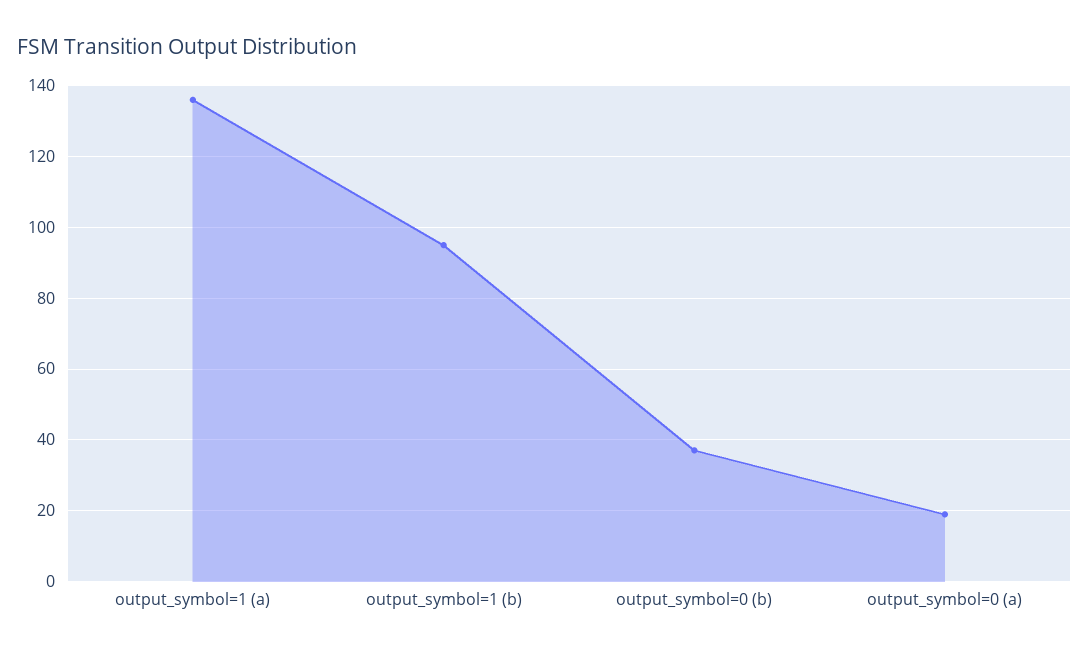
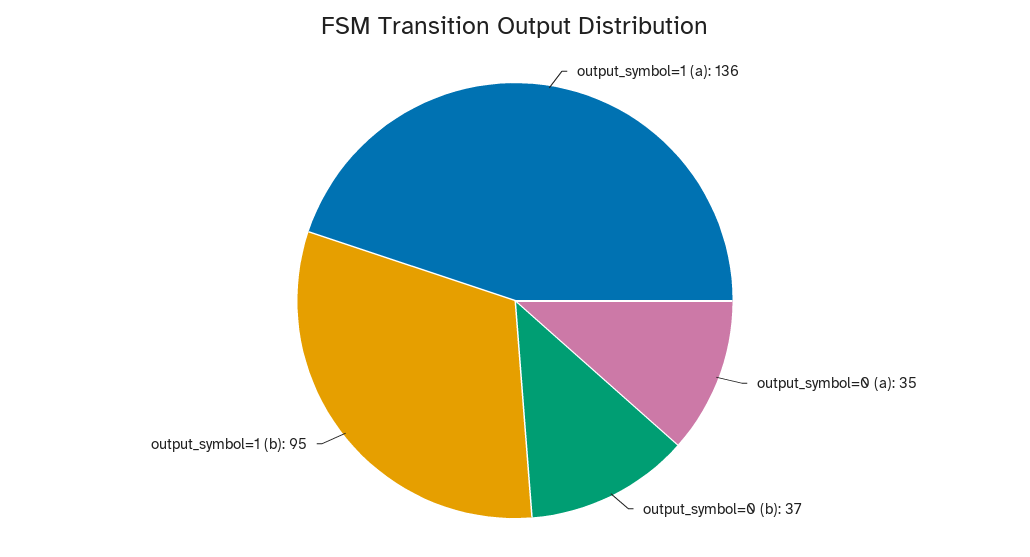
output_symbol=0 (a): 20 -> 35

